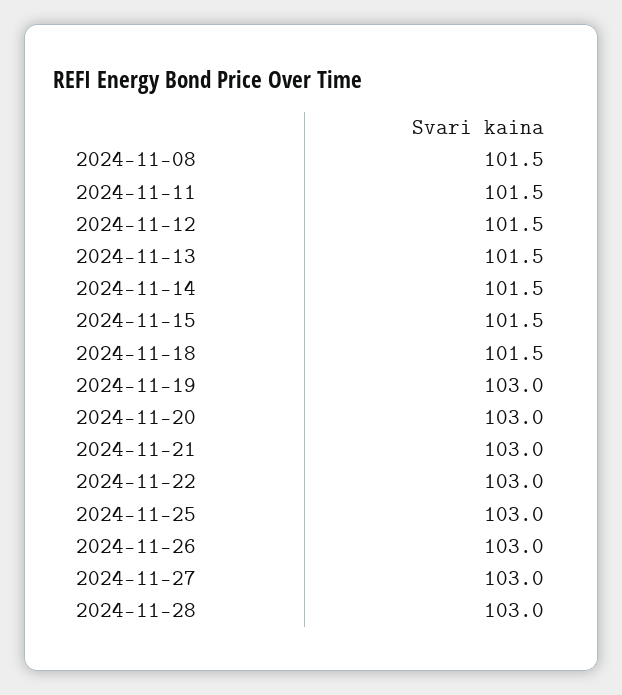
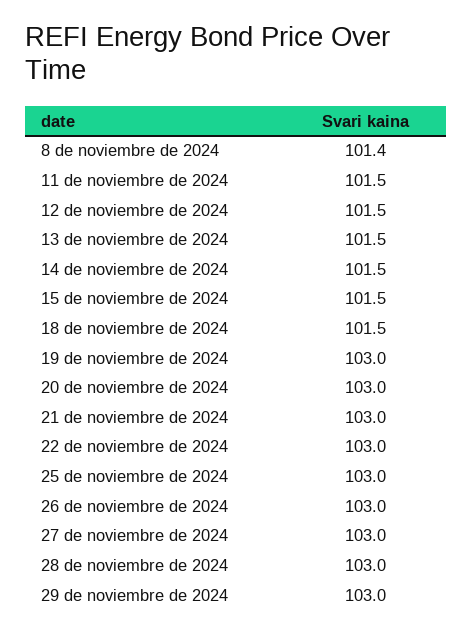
2024-11-08: 101.5 -> 101.4
29 de noviembre de 2024: none -> 103

